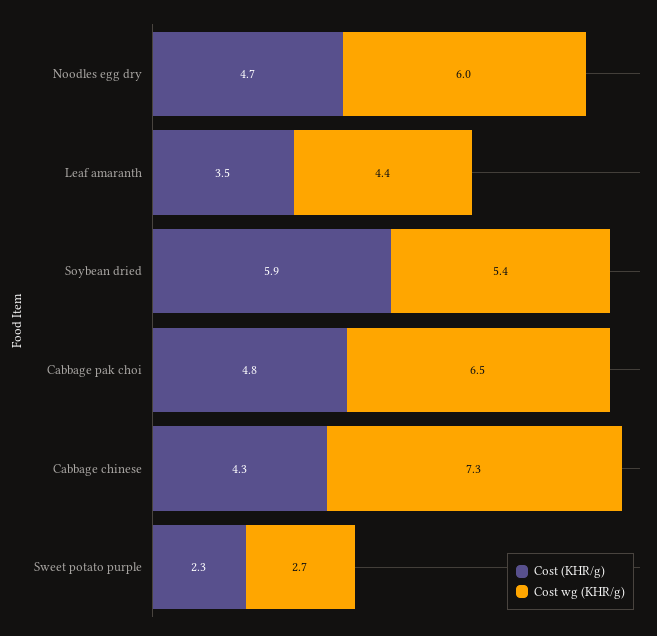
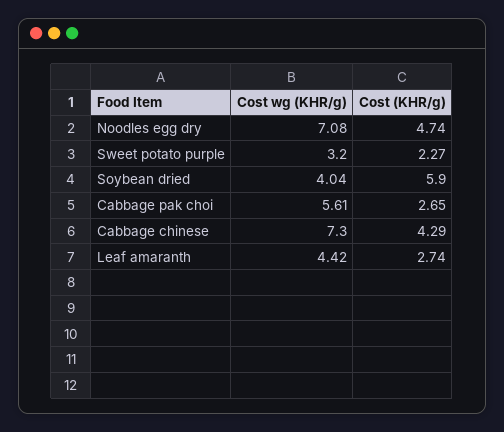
Cost wg (KHR/g), Noodles egg dry: 6 -> 7.08
Cost (KHR/g), Leaf amaranth: 3.5 -> 2.74
Cost wg (KHR/g), Soybean dried: 5.4 -> 4.04
Cost (KHR/g), Cabbage pak choi: 4.8 -> 2.65
Cost wg (KHR/g), Cabbage pak choi: 6.5 -> 5.61
Cost wg (KHR/g), Sweet potato purple: 2.7 -> 3.2

